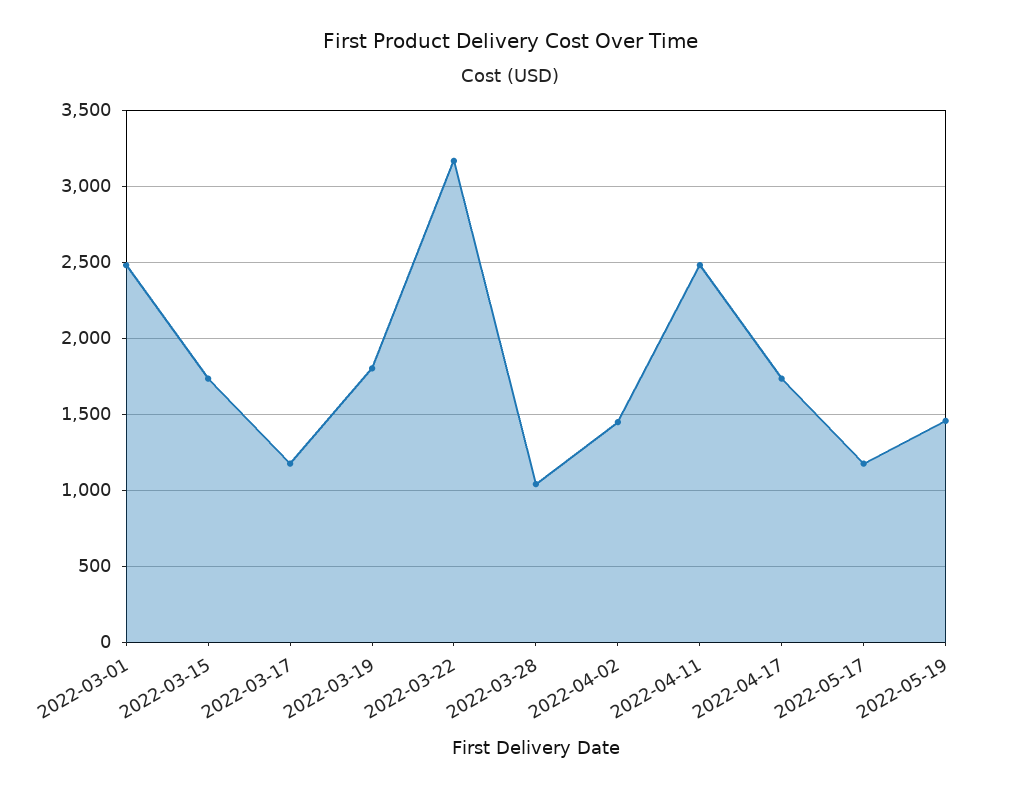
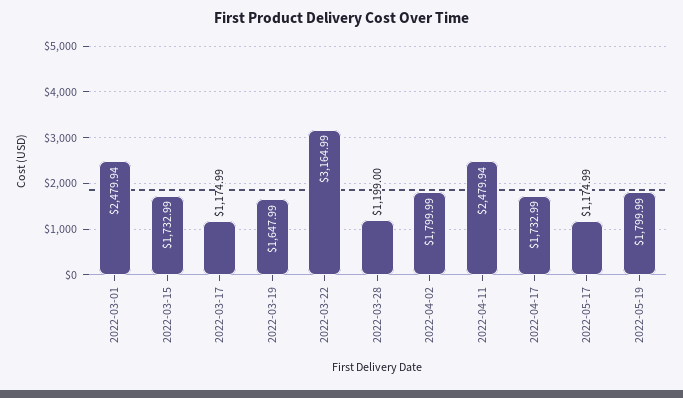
2022-03-19: 1800 -> 1647.99
2022-03-28: 1050 -> 1199
2022-04-02: 1450 -> 1799.99
2022-05-19: 1450 -> 1799.99

